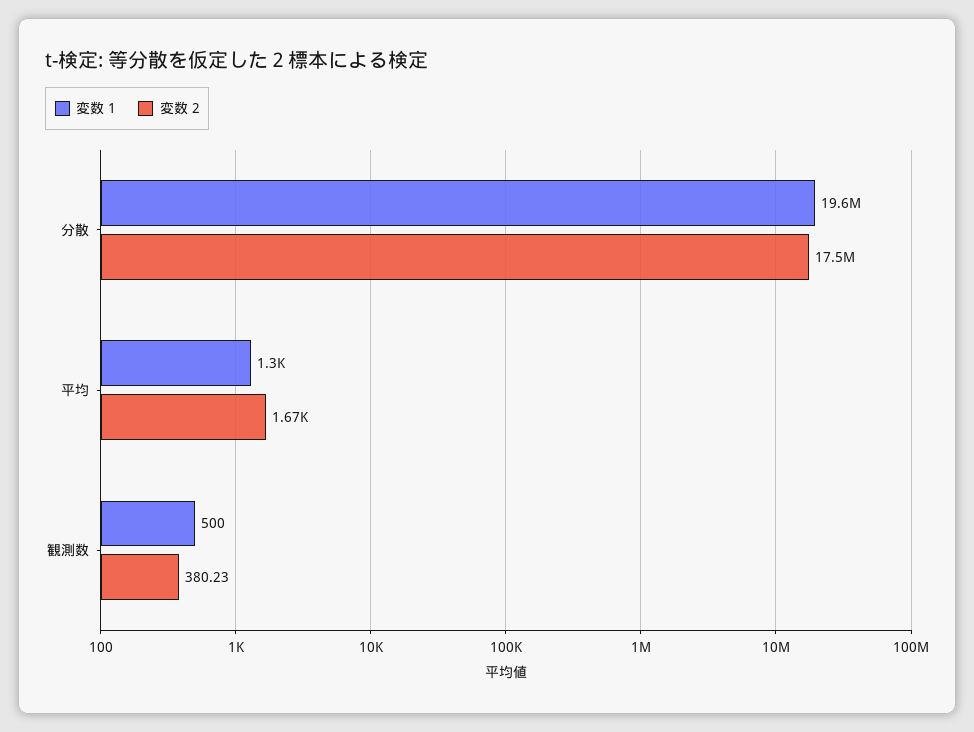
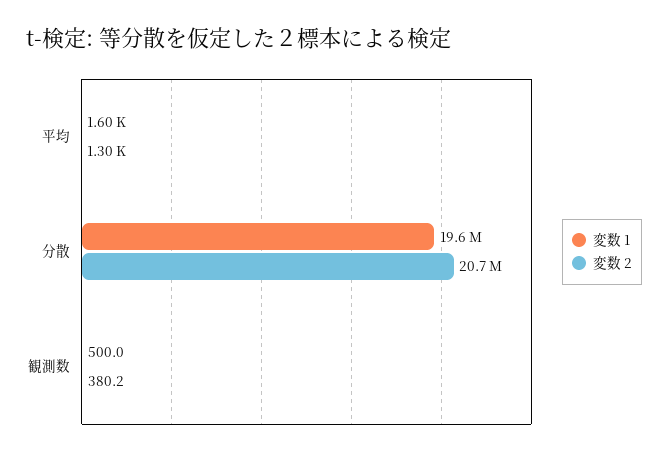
変数 2, 分散: 17500000 -> 20700000
変数 1, 平均: 1300 -> 1600
変数 2, 平均: 1670 -> 1300

